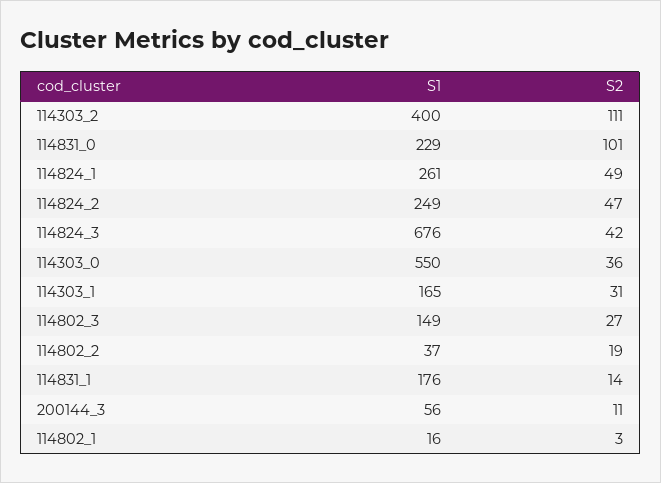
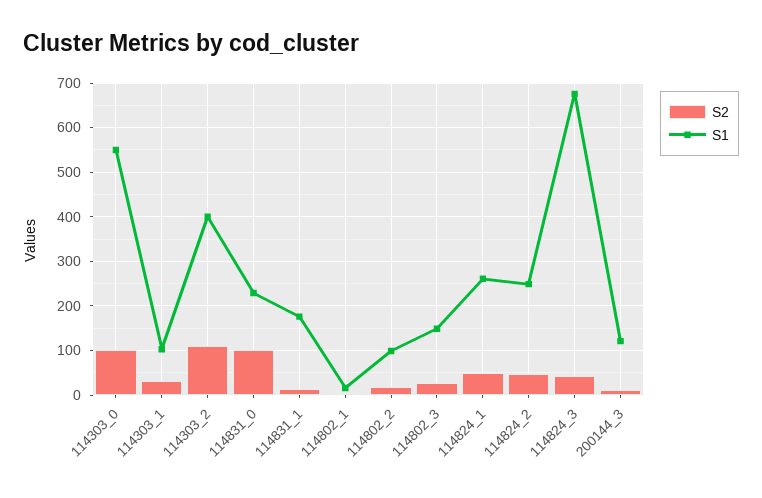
S2, 114303_0: 36 -> 100
S1, 114303_1: 165 -> 100
S1, 114802_2: 37 -> 100
S1, 200144_3: 56 -> 120

